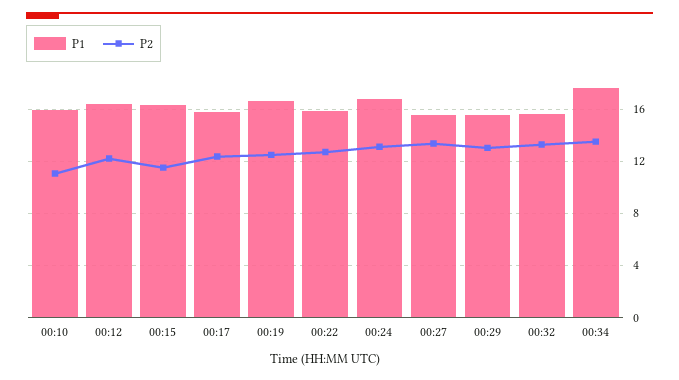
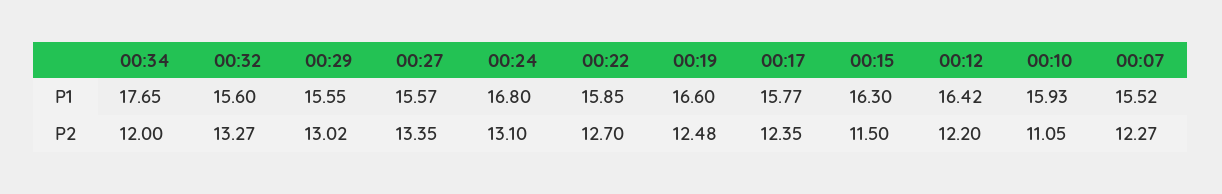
P2, 00:34: 13.5 -> 12
P1, 00:07: none -> 15.52
P2, 00:07: none -> 12.27

